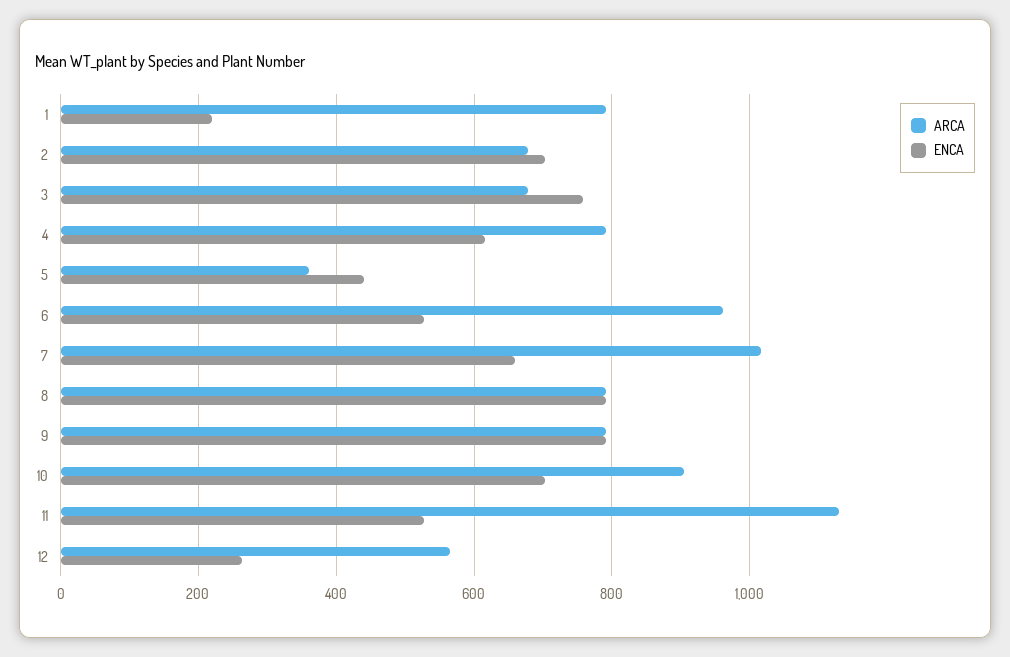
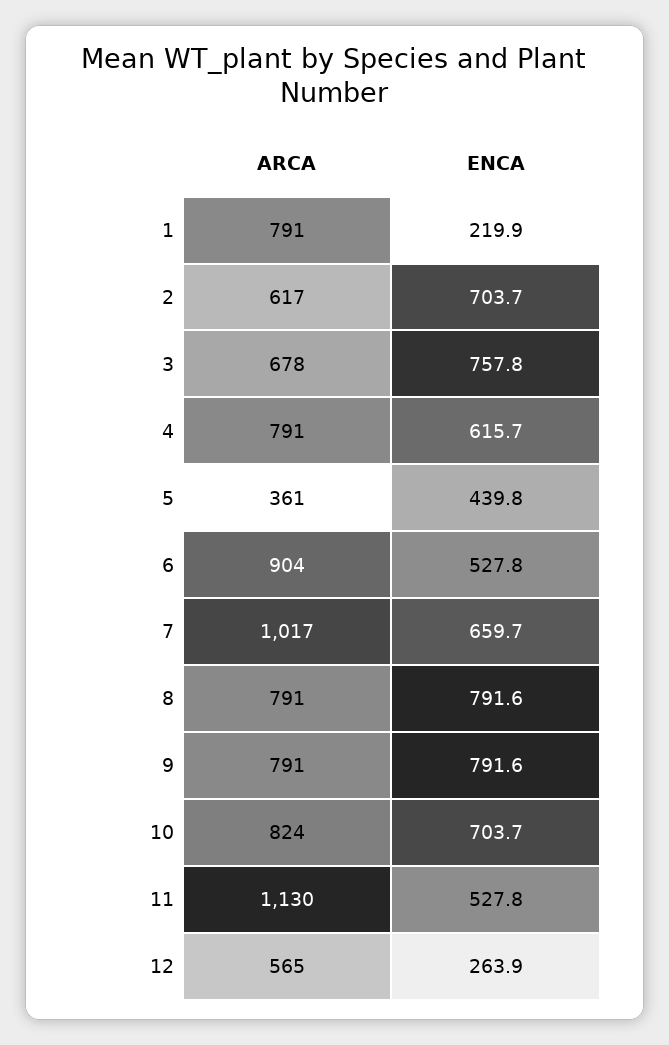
ARCA, 2: 680 -> 617
ARCA, 6: 960 -> 904
ARCA, 10: 900 -> 824

